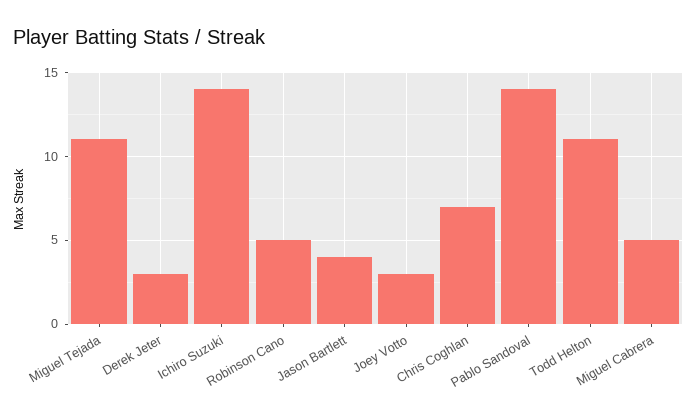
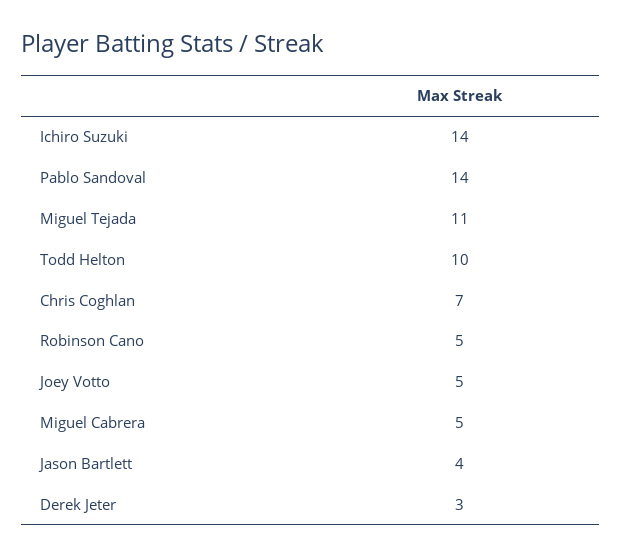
Joey Votto: 3 -> 5
Todd Helton: 11 -> 10

